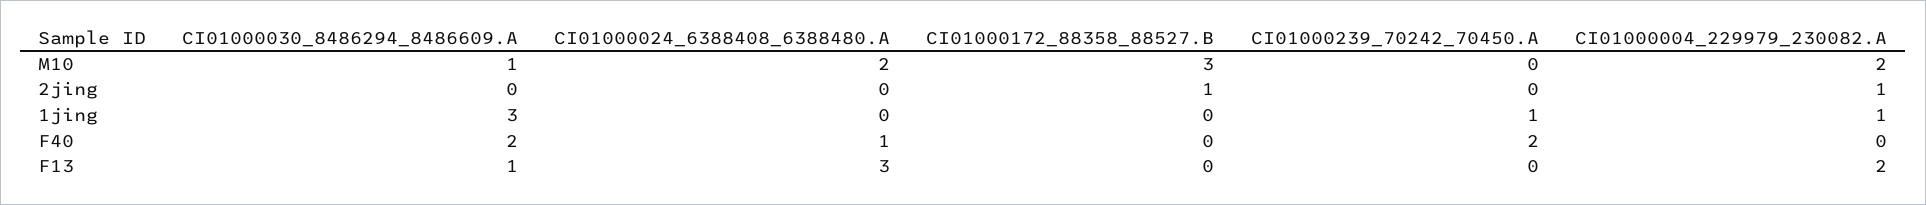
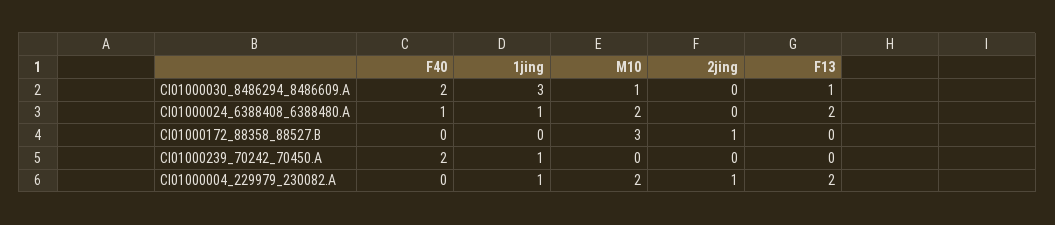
CI01000024_6388408_6388480.A, 1jing: 0 -> 1
CI01000024_6388408_6388480.A, F13: 3 -> 2

